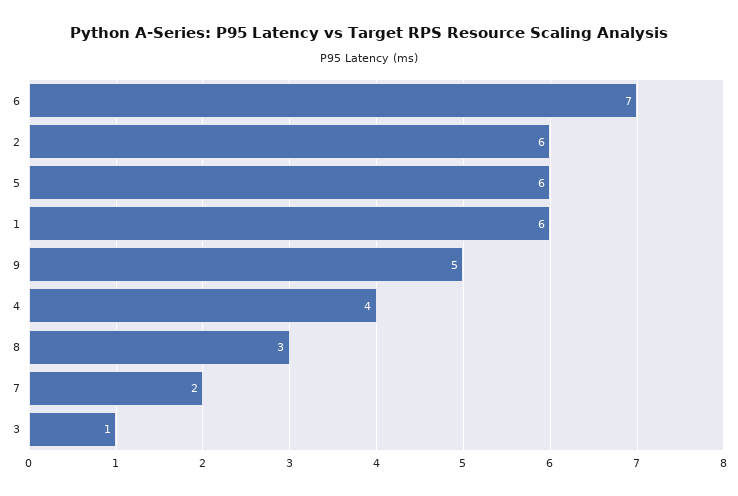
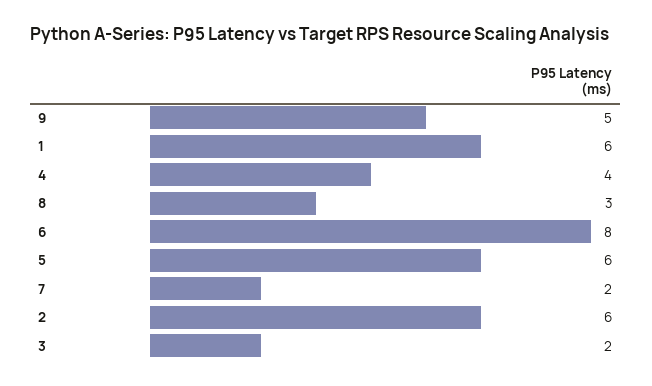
6: 7 -> 8
3: 1 -> 2

